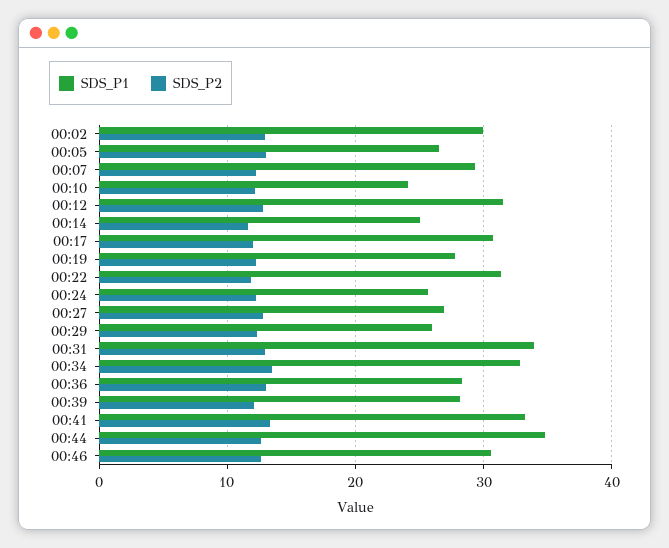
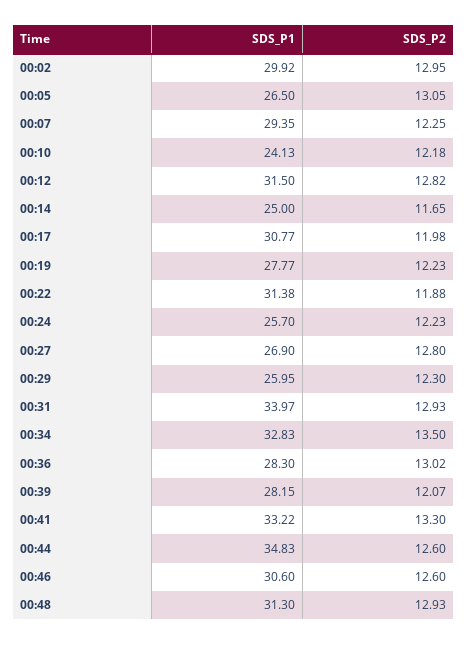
SDS_P1, 00:48: none -> 31.3
SDS_P2, 00:48: none -> 12.93

